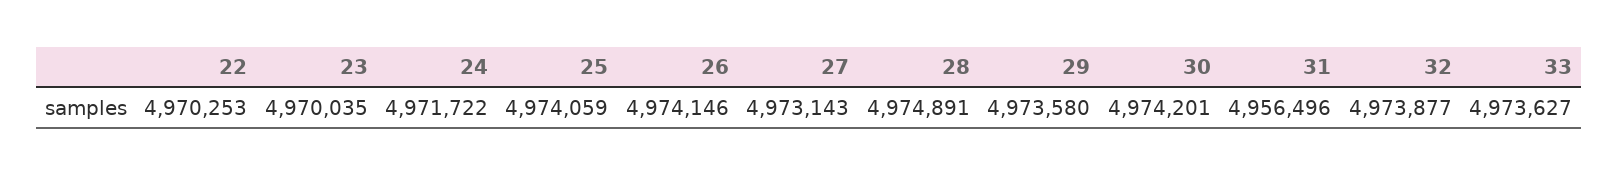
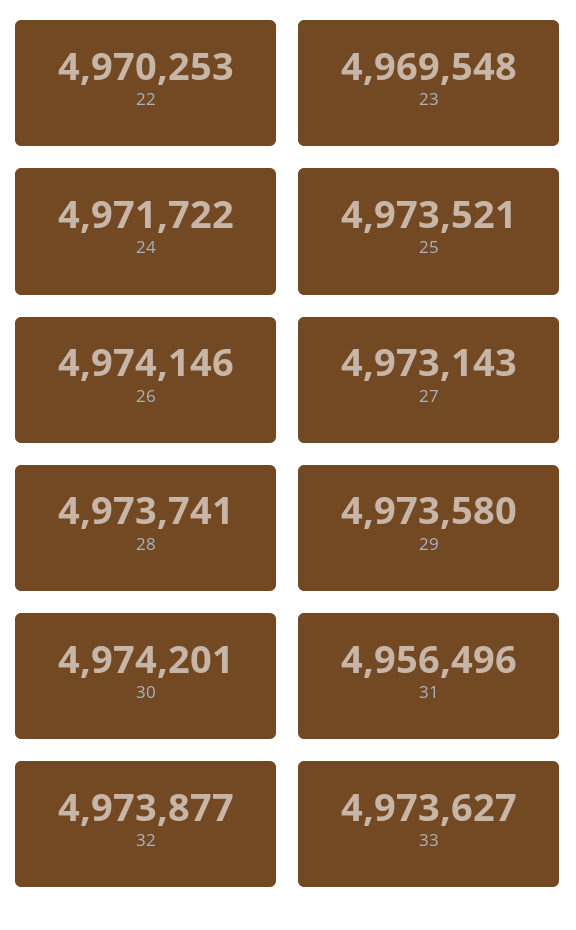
23: 4970035 -> 4969548
25: 4974059 -> 4973521
28: 4974891 -> 4973741

